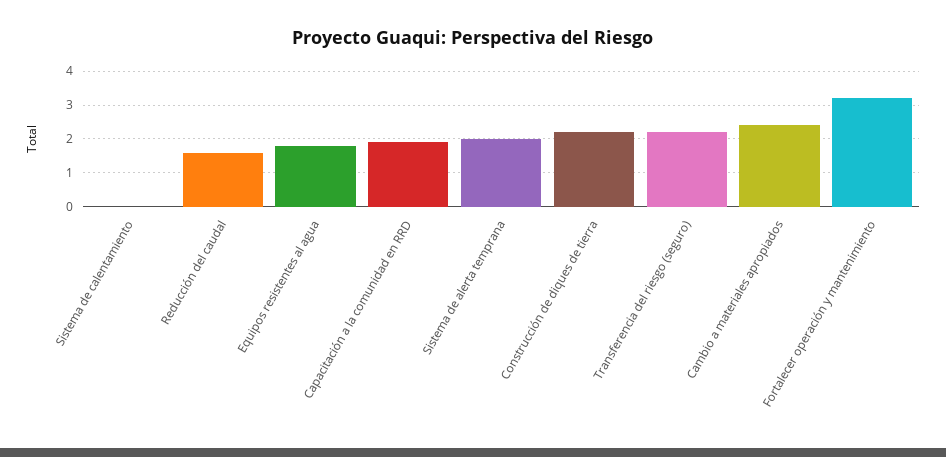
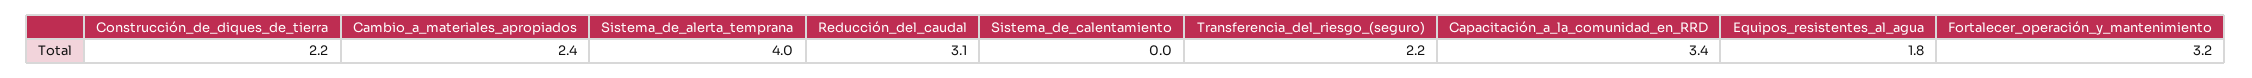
Reducción del caudal: 1.5 -> 3.1
Capacitación a la comunidad en RRD: 2 -> 3.4
Sistema de alerta temprana: 2 -> 4

